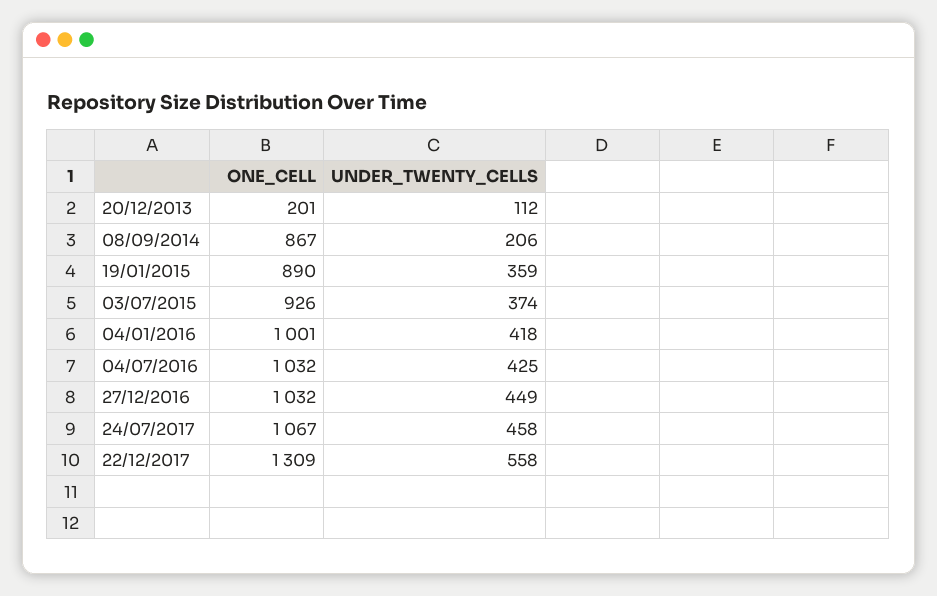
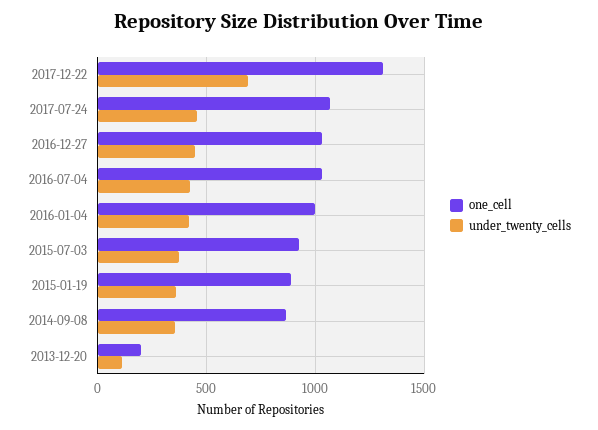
UNDER_TWENTY_CELLS, 08/09/2014: 206 -> 350
UNDER_TWENTY_CELLS, 22/12/2017: 558 -> 700

